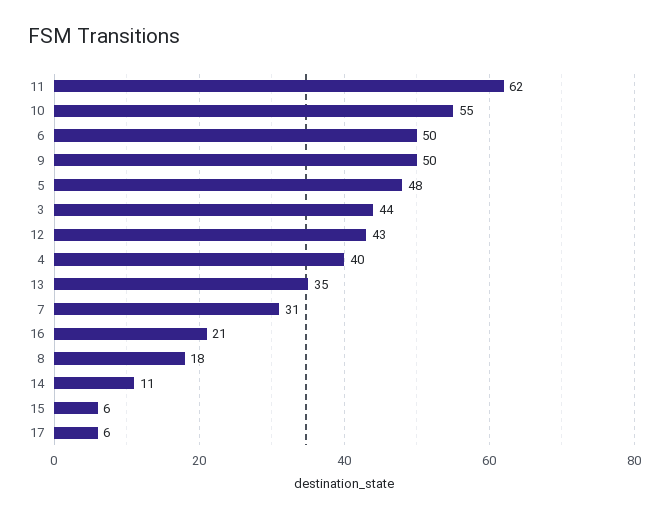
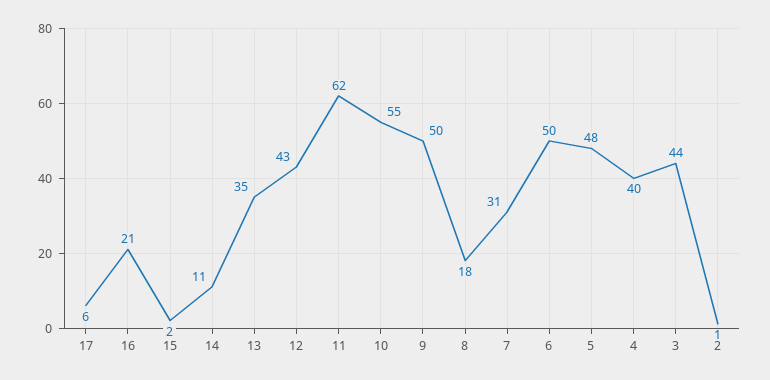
15: 6 -> 2
2: none -> 1

